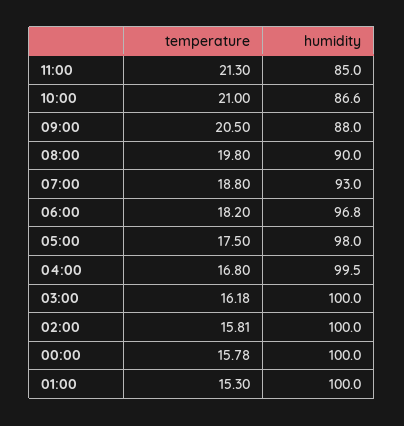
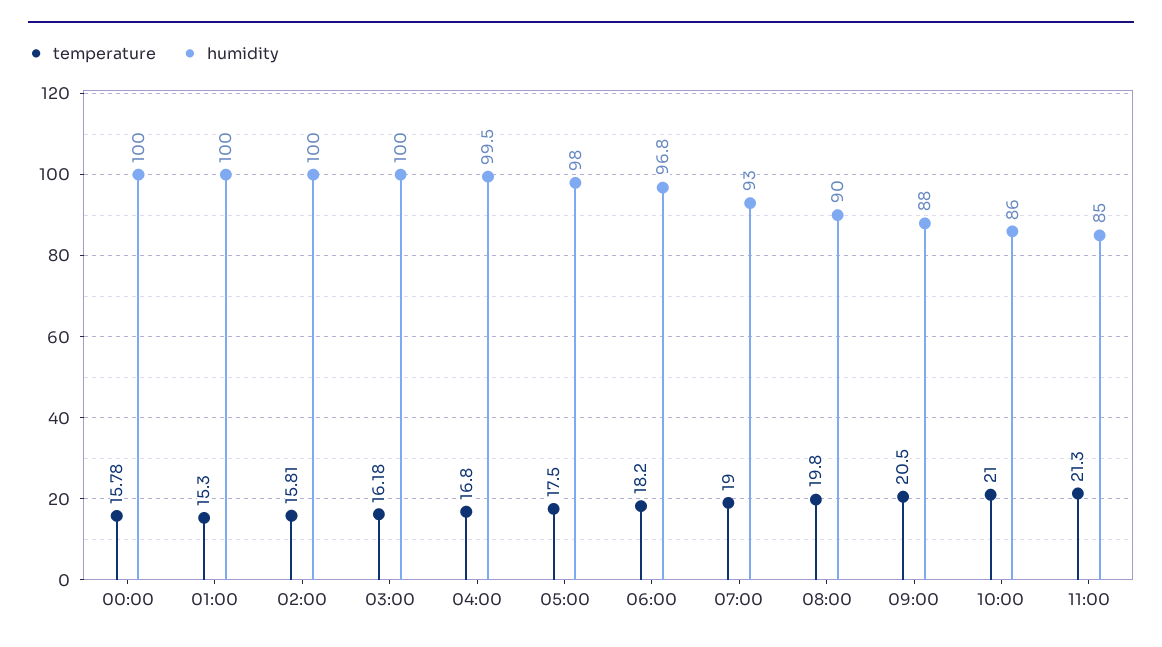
humidity, 10:00: 86.6 -> 86
temperature, 07:00: 18.8 -> 19

